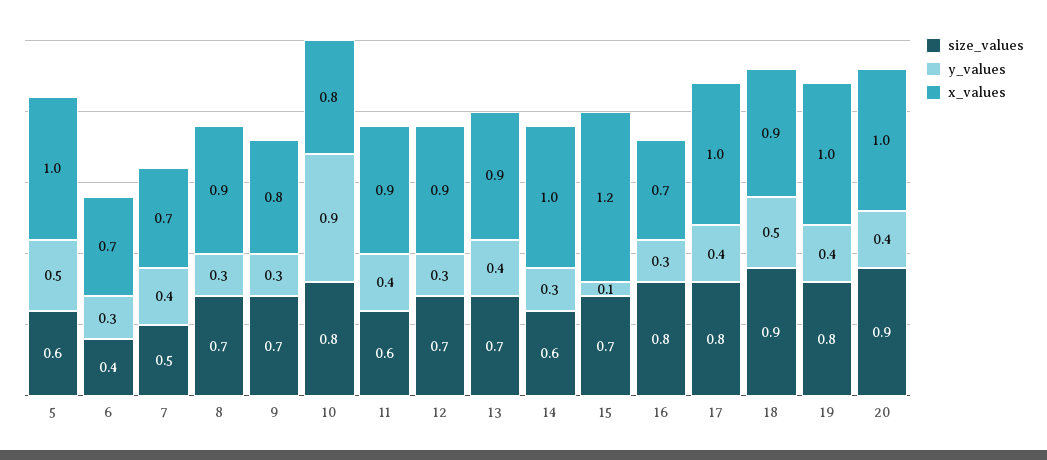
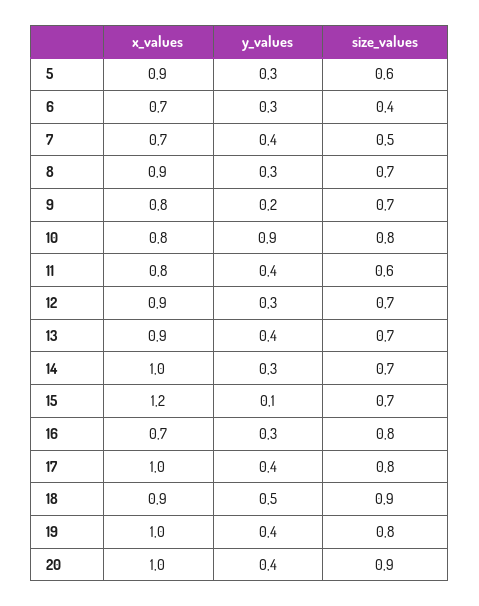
y_values, 5: 0.5 -> 0.3
x_values, 5: 1 -> 0.9
y_values, 9: 0.3 -> 0.2
x_values, 11: 0.9 -> 0.8
size_values, 14: 0.6 -> 0.7

